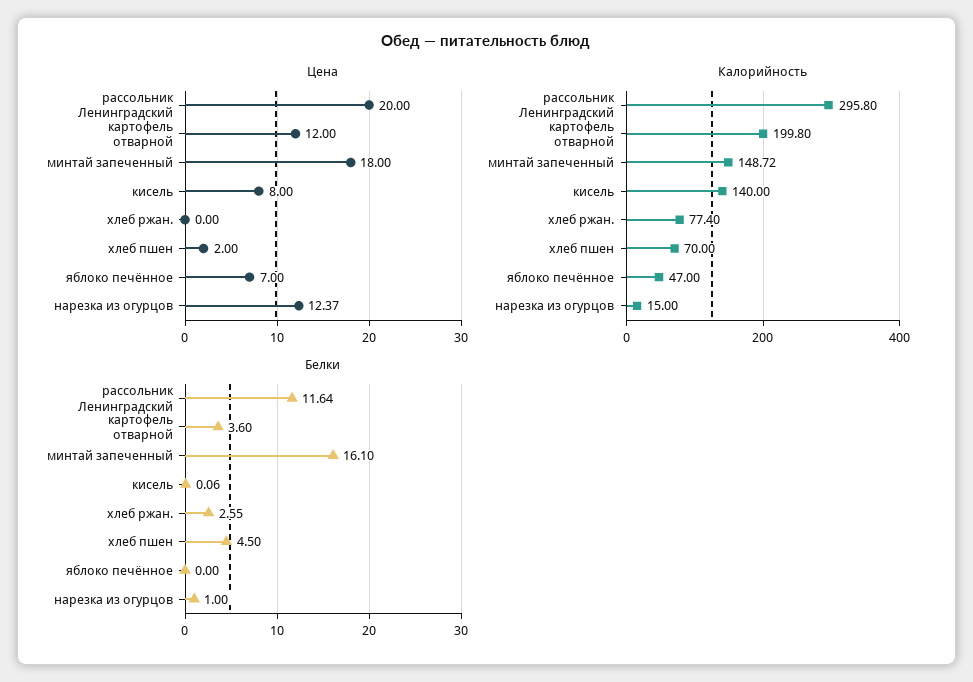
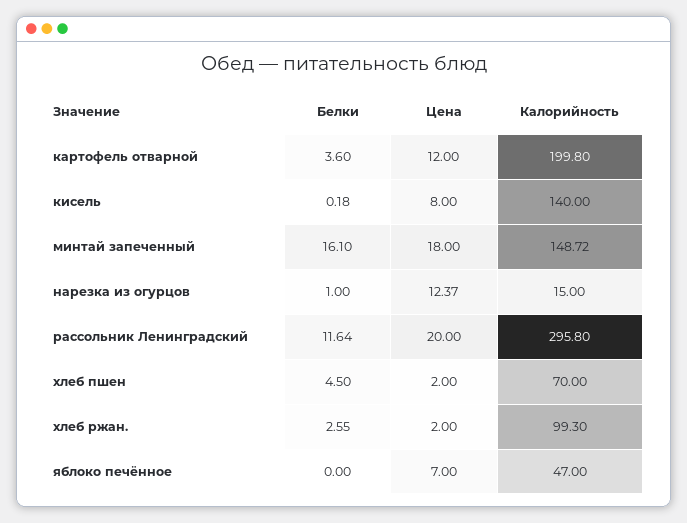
Цена, хлеб ржан.: 0 -> 2
Калорийность, хлеб ржан.: 77.4 -> 99.3
Белки, кисель: 0.06 -> 0.18

